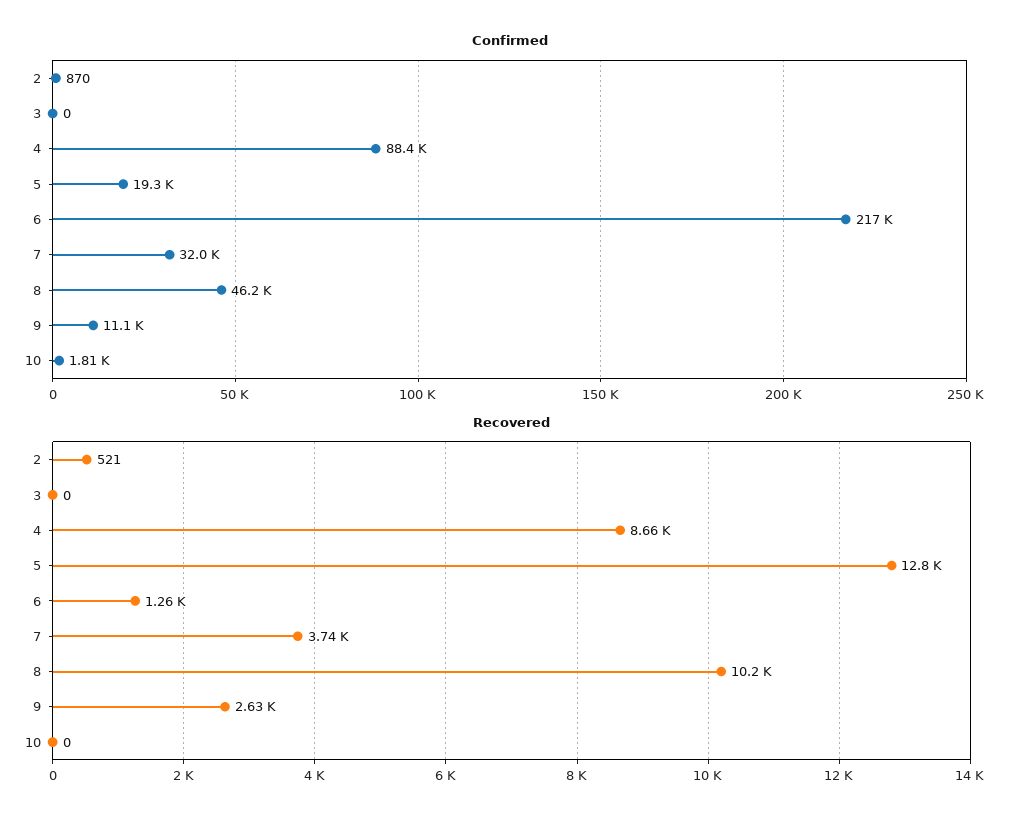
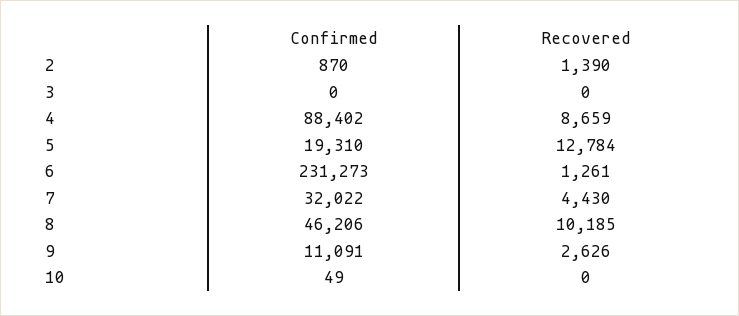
Confirmed, 6: 217000 -> 231273
Confirmed, 10: 1810 -> 49
Recovered, 2: 521 -> 1390
Recovered, 7: 3740 -> 4430

